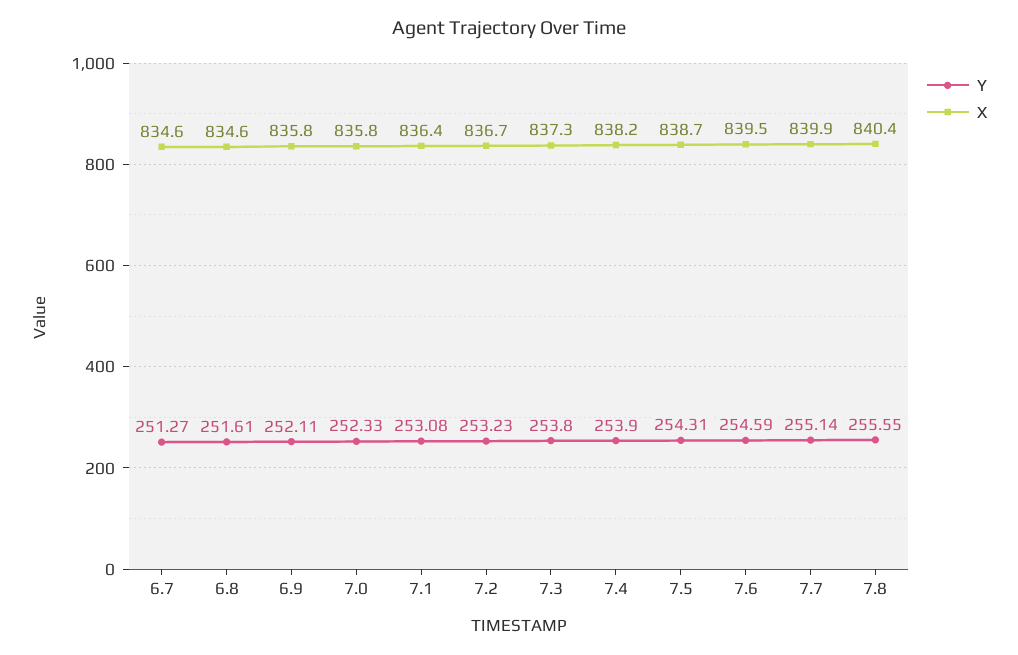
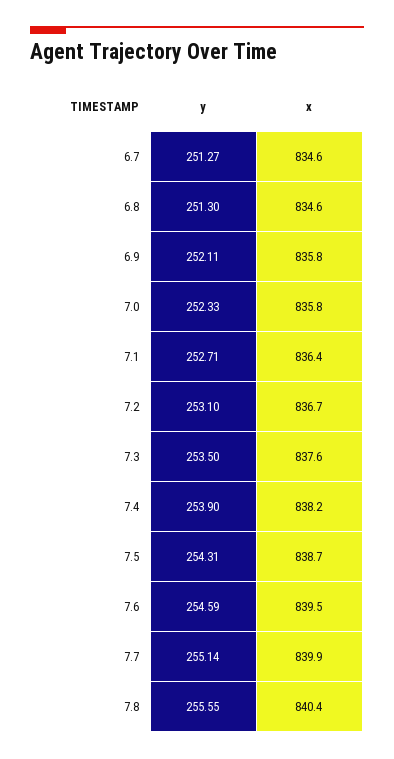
Y, 6.8: 251.61 -> 251.3
Y, 7.1: 253.08 -> 252.71
Y, 7.2: 253.23 -> 253.1
Y, 7.3: 253.8 -> 253.5
X, 7.3: 837.3 -> 837.6

